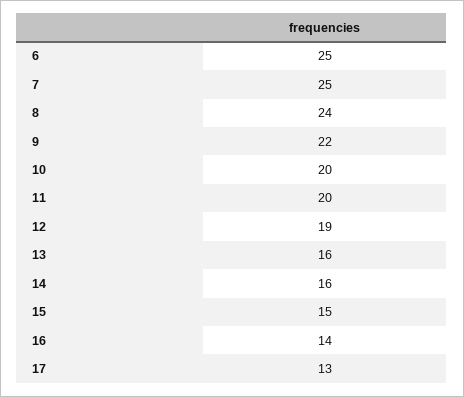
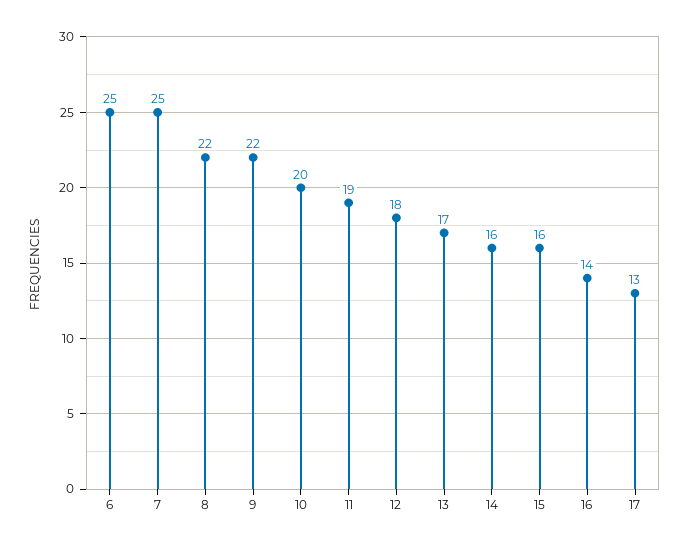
8: 24 -> 22
11: 20 -> 19
12: 19 -> 18
13: 16 -> 17
15: 15 -> 16

